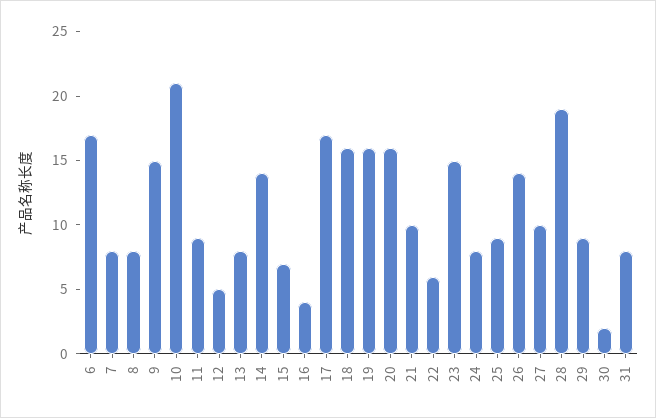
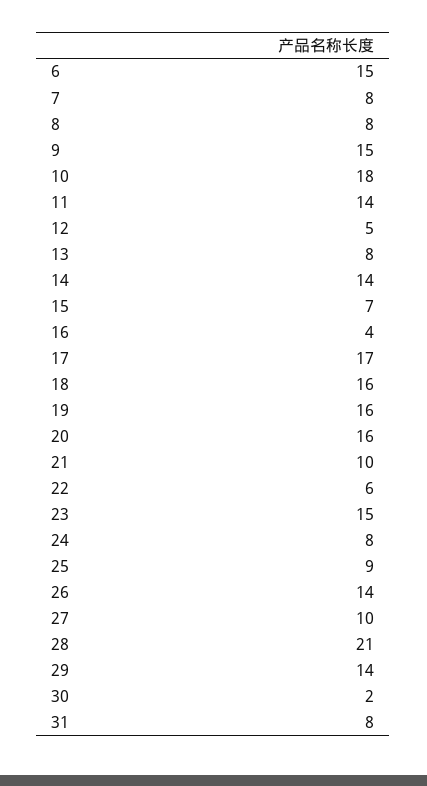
6: 17 -> 15
10: 21 -> 18
11: 9 -> 14
28: 19 -> 21
29: 9 -> 14

